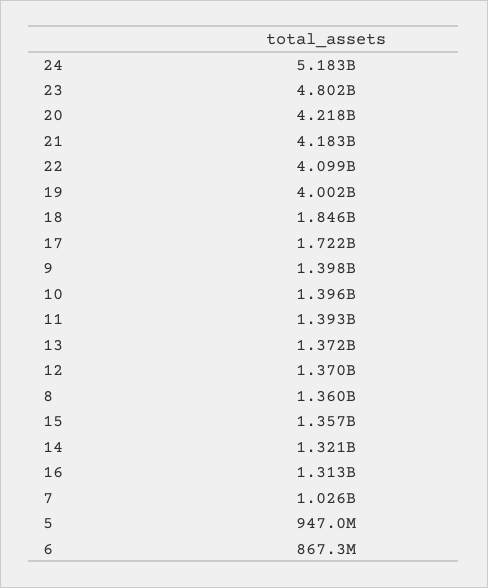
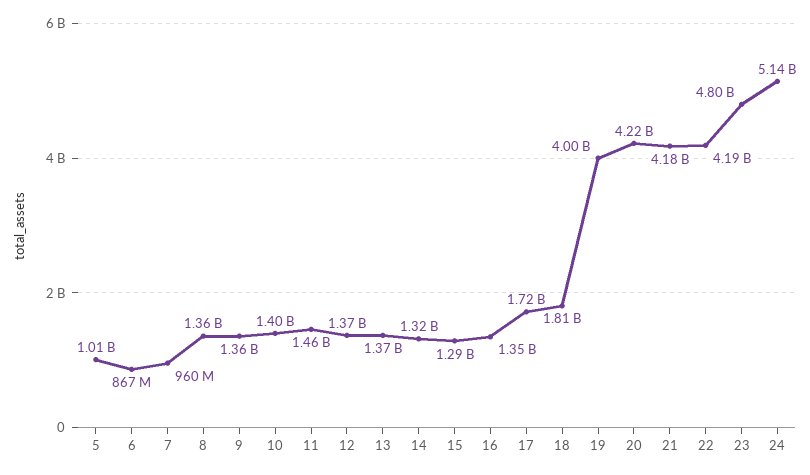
24: 5183000000 -> 5140000000
22: 4099000000 -> 4190000000
18: 1846000000 -> 1810000000
9: 1398000000 -> 1360000000
11: 1393000000 -> 1460000000
15: 1357000000 -> 1290000000
16: 1313000000 -> 1350000000
7: 1026000000 -> 960000000
5: 947000000 -> 1010000000

